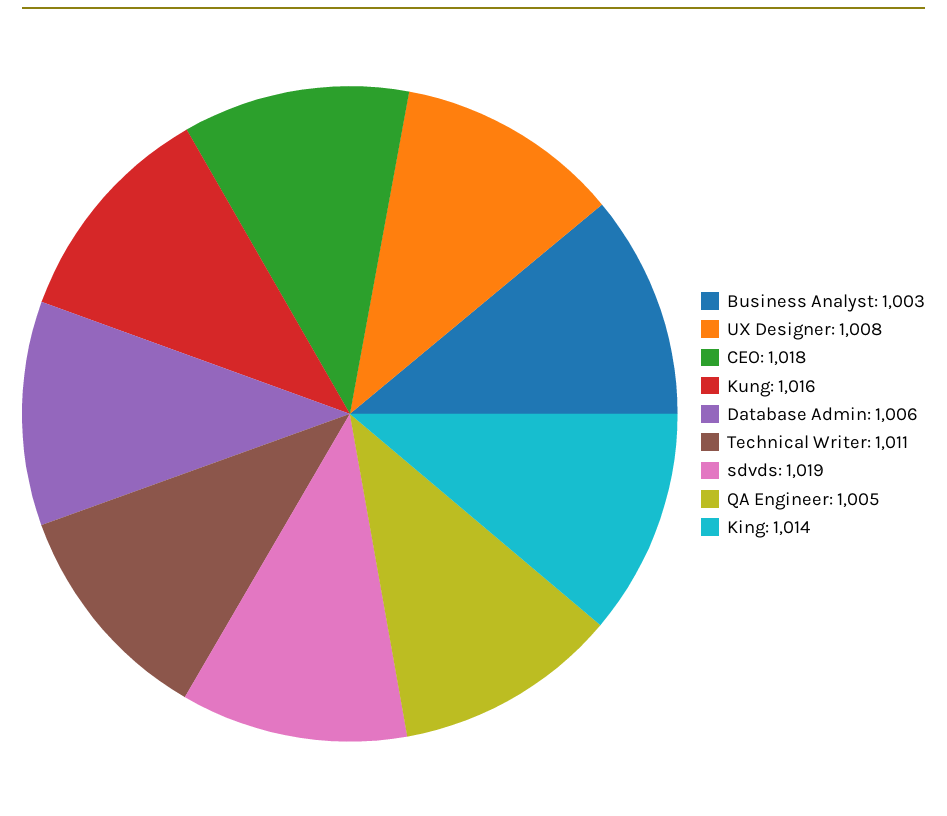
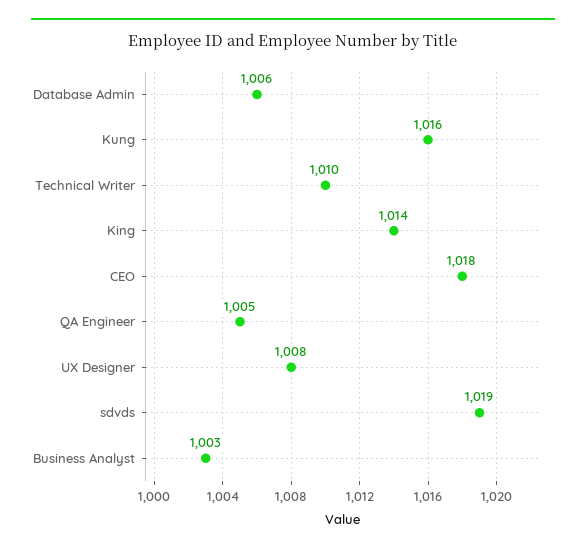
Technical Writer: 1011 -> 1010

